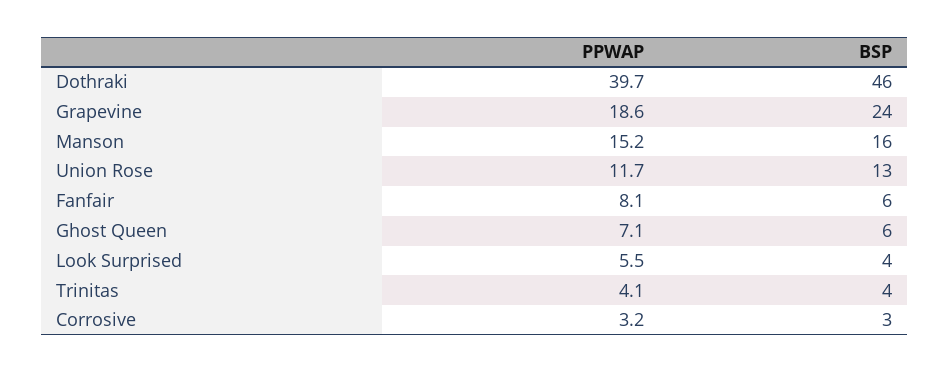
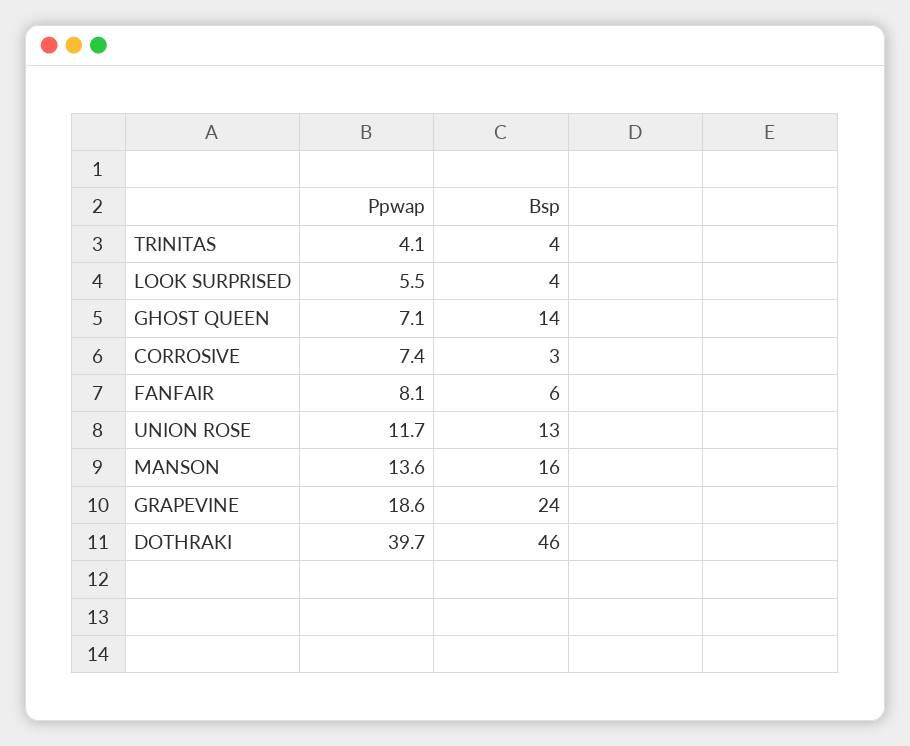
PPWAP, Manson: 15.2 -> 13.6
BSP, Ghost Queen: 6 -> 14
PPWAP, Corrosive: 3.2 -> 7.4

